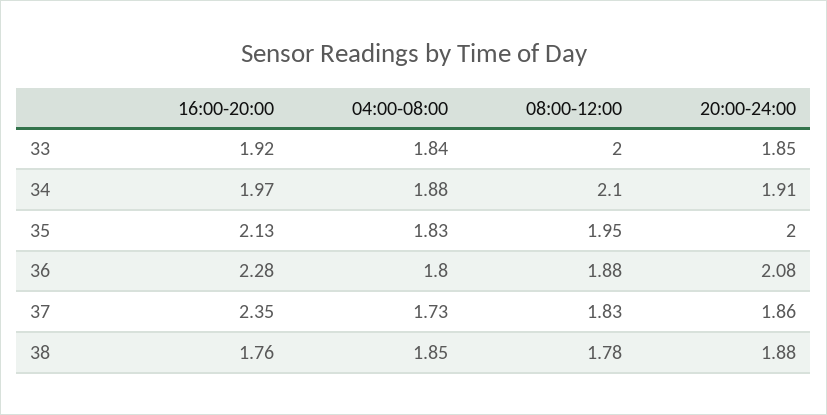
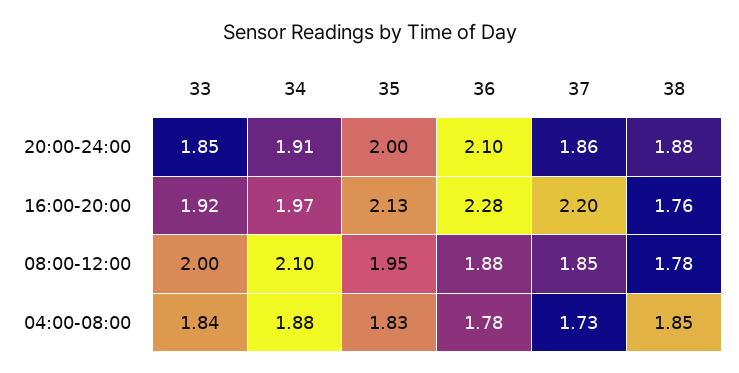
04:00-08:00, 36: 1.8 -> 1.78
20:00-24:00, 36: 2.08 -> 2.1
16:00-20:00, 37: 2.35 -> 2.2
08:00-12:00, 37: 1.83 -> 1.85

